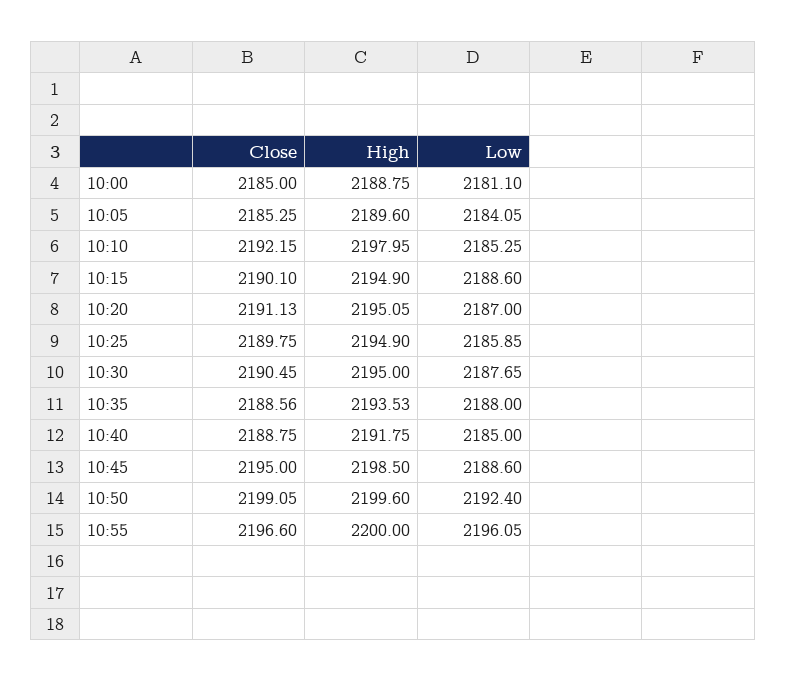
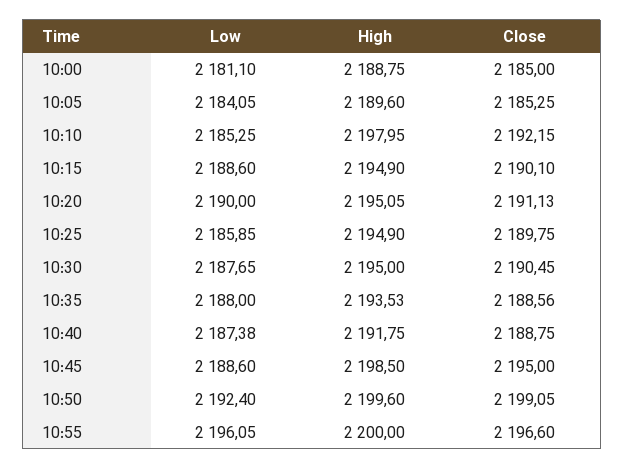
Low, 10:20: 2187 -> 2190
Low, 10:40: 2185 -> 2187.38

